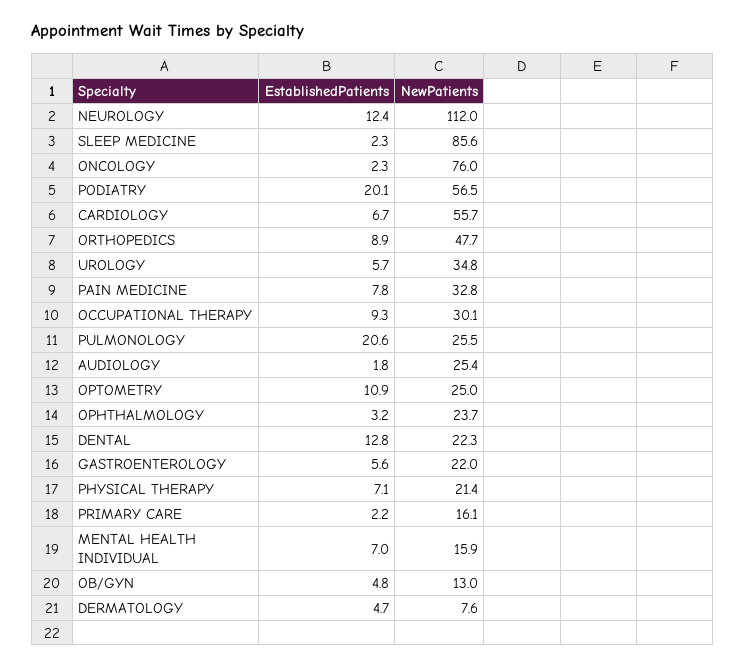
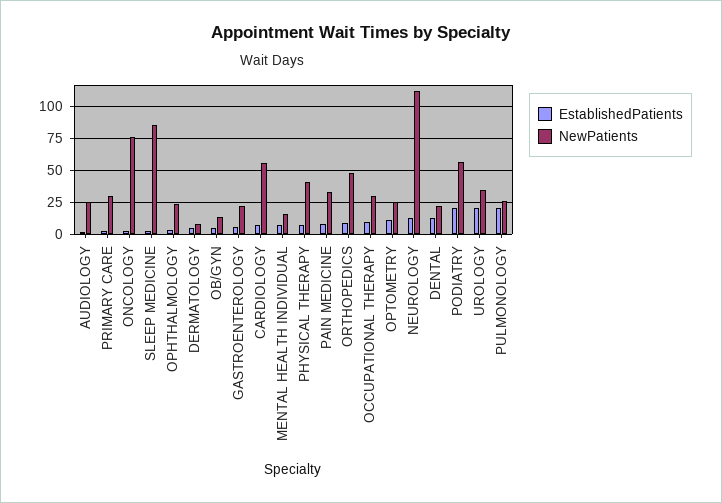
EstablishedPatients, UROLOGY: 5.7 -> 20
NewPatients, PHYSICAL THERAPY: 21.4 -> 40
NewPatients, PRIMARY CARE: 16.1 -> 30

